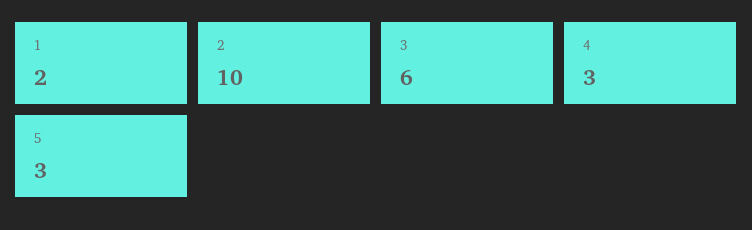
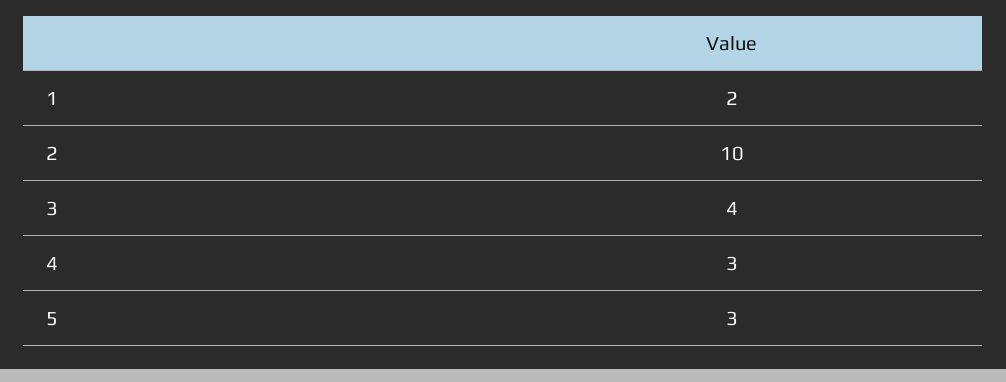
3: 6 -> 4

